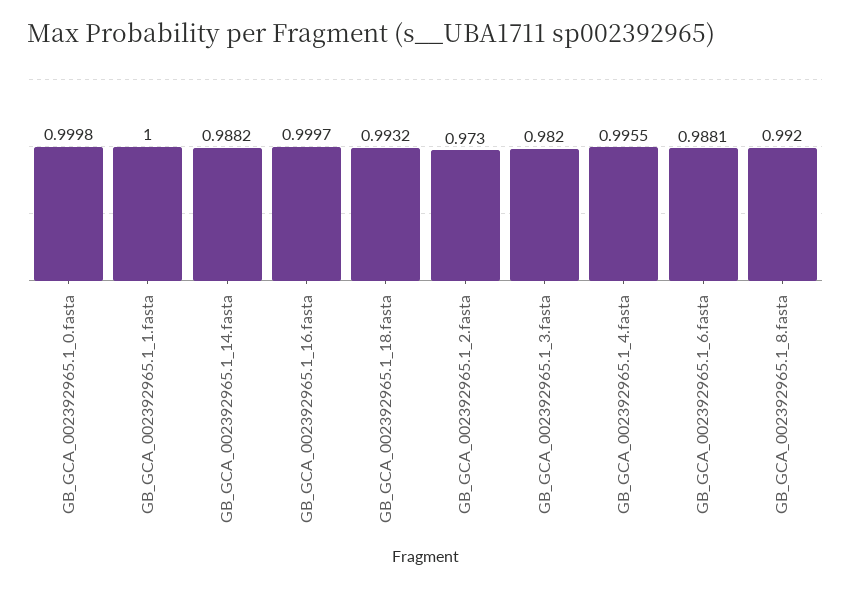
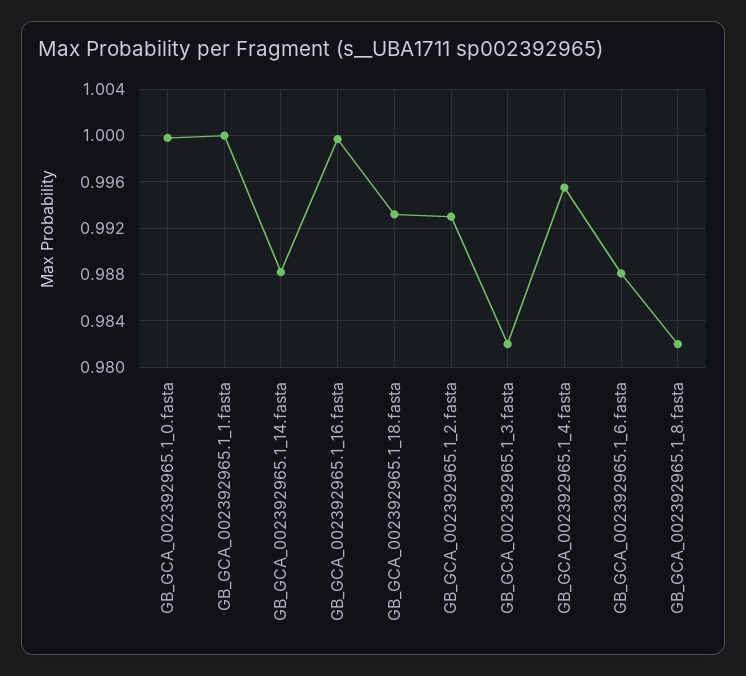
GB_GCA_002392965.1_2.fasta: 0.973 -> 0.993
GB_GCA_002392965.1_8.fasta: 0.992 -> 0.982

